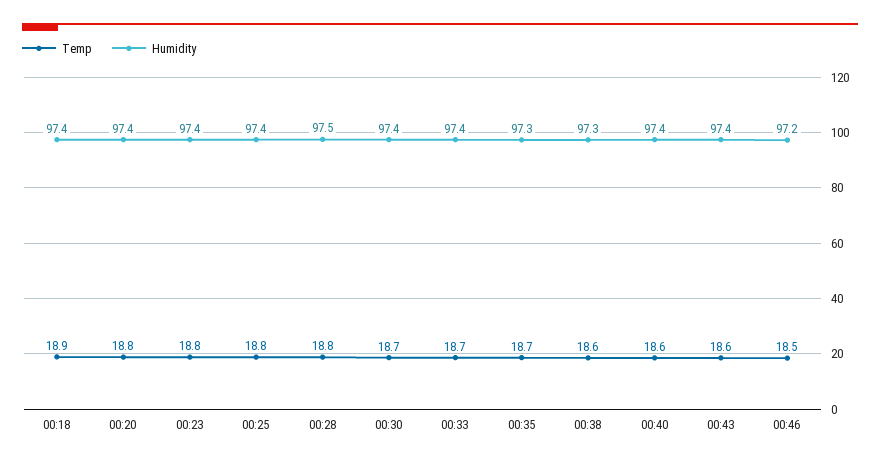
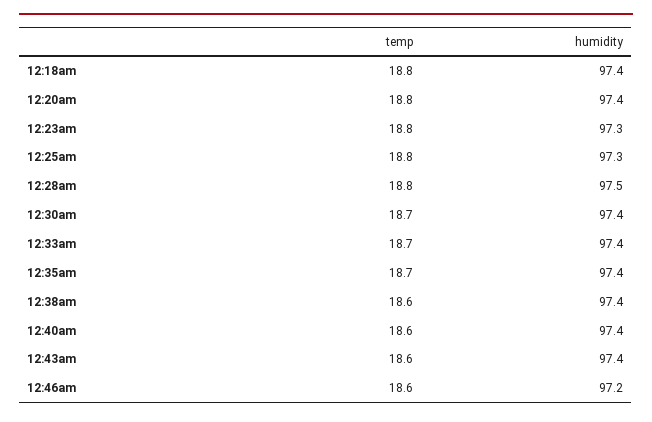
Temp, 00:18: 18.9 -> 18.8
Humidity, 00:23: 97.4 -> 97.3
Humidity, 00:25: 97.4 -> 97.3
Humidity, 00:35: 97.3 -> 97.4
Humidity, 00:38: 97.3 -> 97.4
Temp, 00:46: 18.5 -> 18.6

